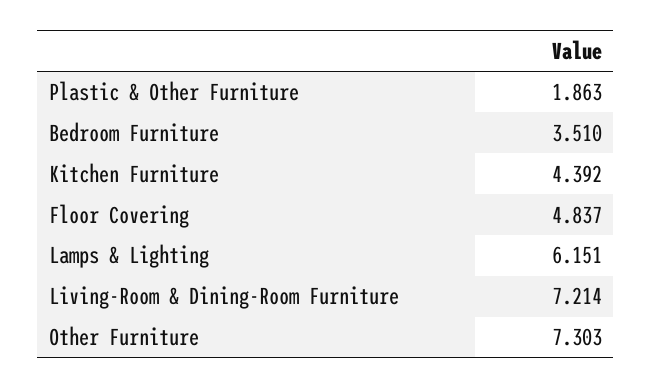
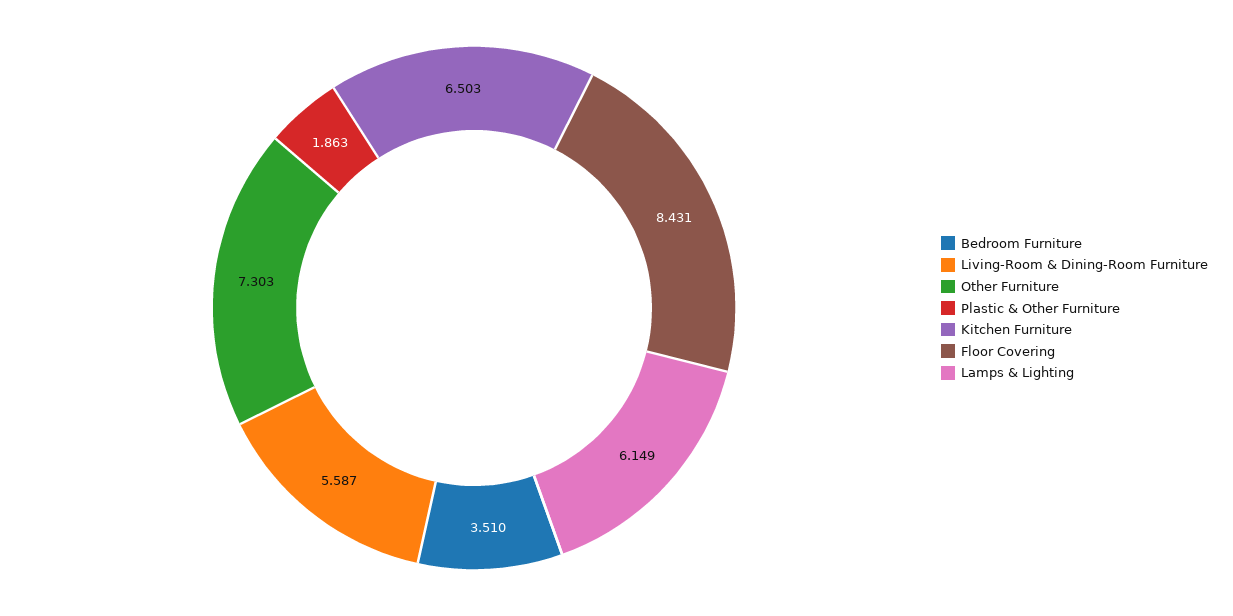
Kitchen Furniture: 4.392 -> 6.503
Floor Covering: 4.837 -> 8.431
Lamps & Lighting: 6.151 -> 6.149
Living-Room & Dining-Room Furniture: 7.214 -> 5.587

